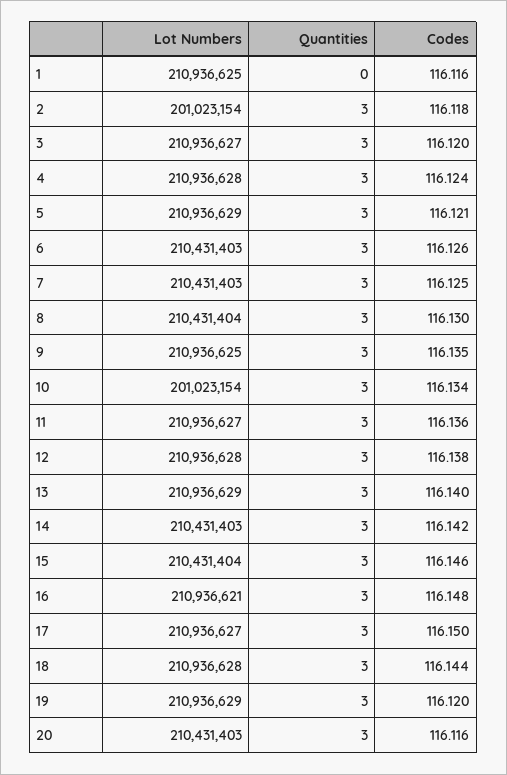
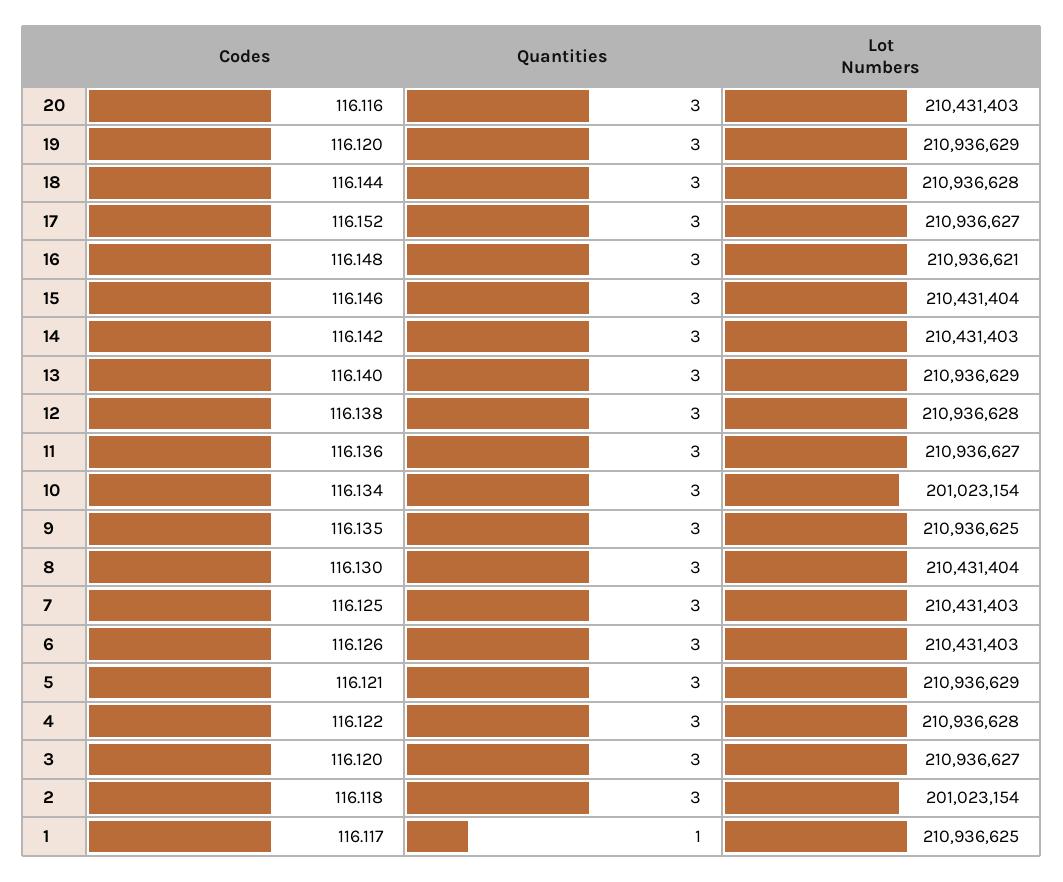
Quantities, 1: 0 -> 1
Codes, 1: 116.116 -> 116.117
Codes, 4: 116.124 -> 116.122
Codes, 17: 116.15 -> 116.152

